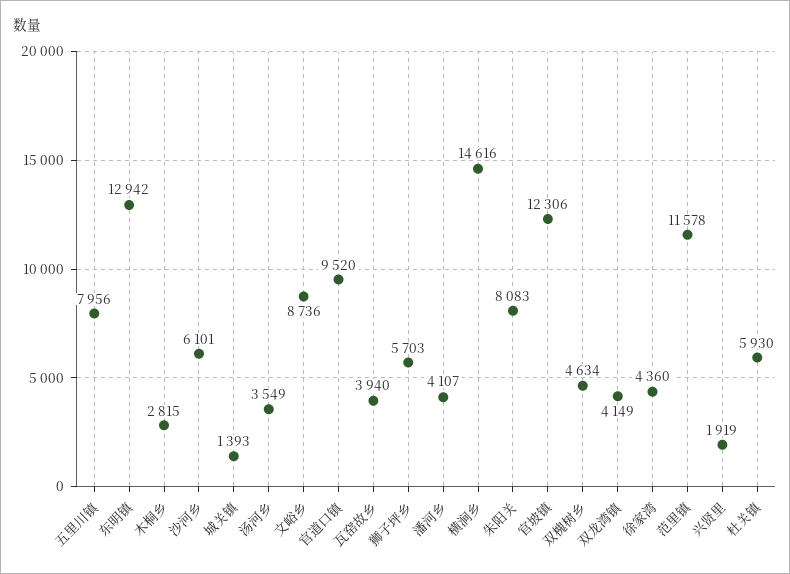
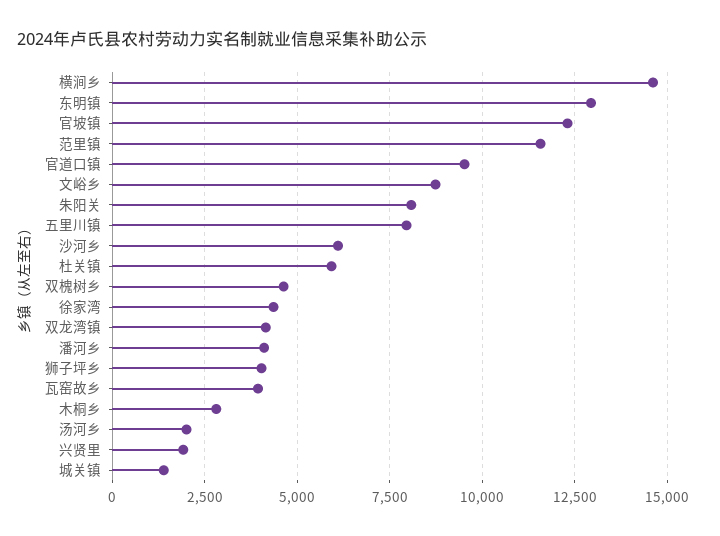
汤河乡: 3549 -> 2000
狮子坪乡: 5703 -> 4000

